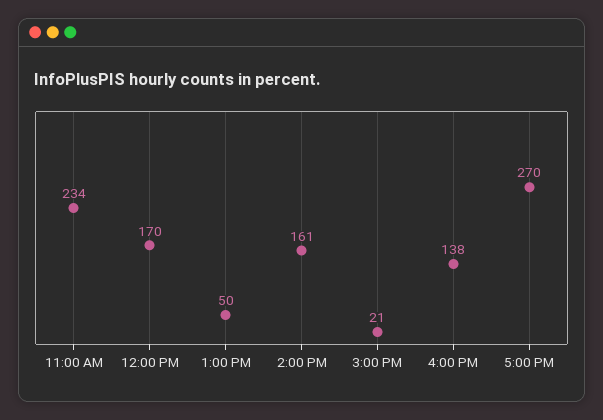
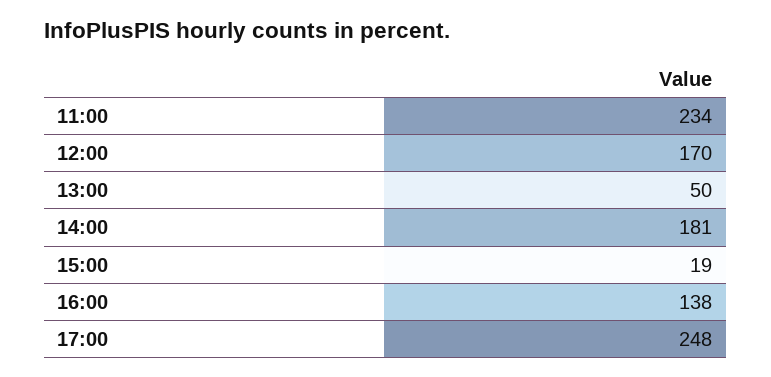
2:00 PM: 161 -> 181
3:00 PM: 21 -> 19
5:00 PM: 270 -> 248

